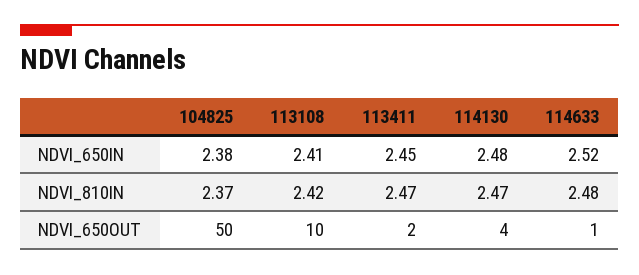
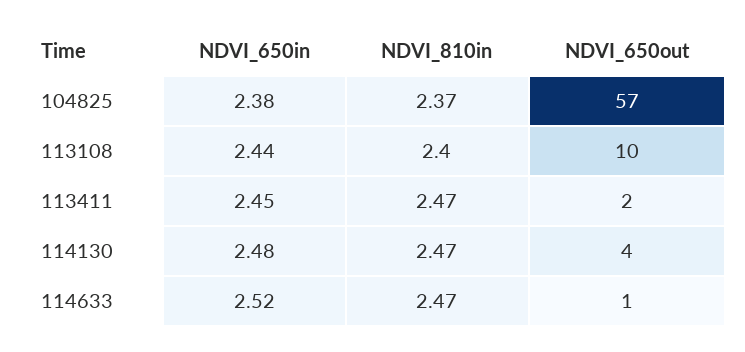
113108, NDVI_650IN: 2.41 -> 2.44
113108, NDVI_810IN: 2.42 -> 2.4
114633, NDVI_810IN: 2.48 -> 2.47
104825, NDVI_650OUT: 50 -> 57

